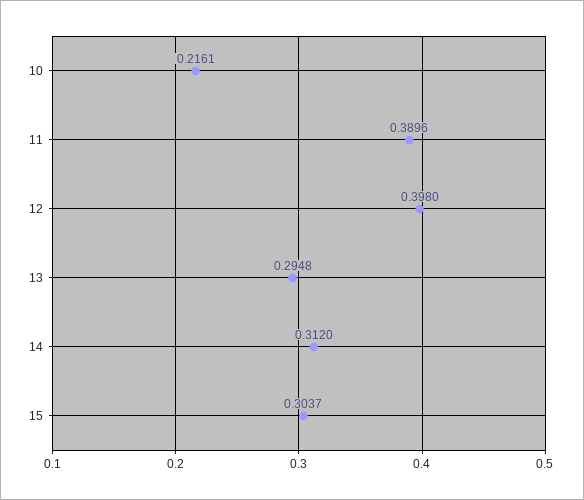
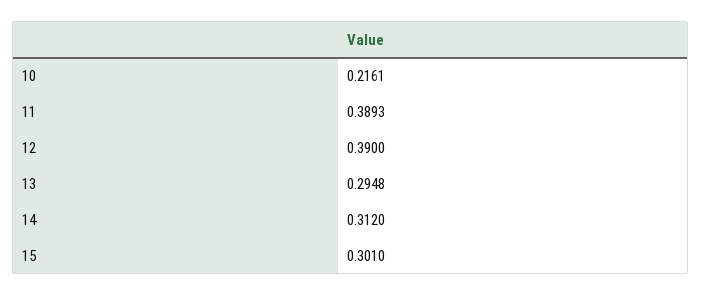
11: 0.3896 -> 0.3893
12: 0.398 -> 0.39
15: 0.3037 -> 0.301

